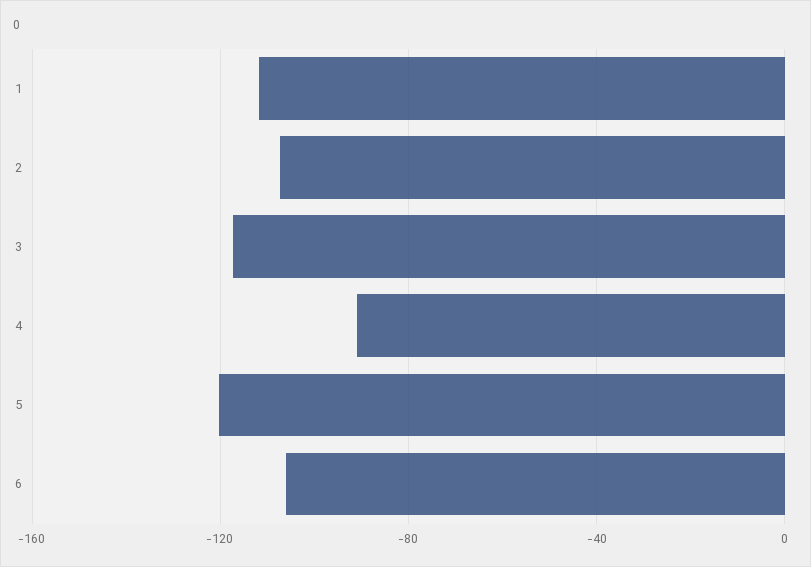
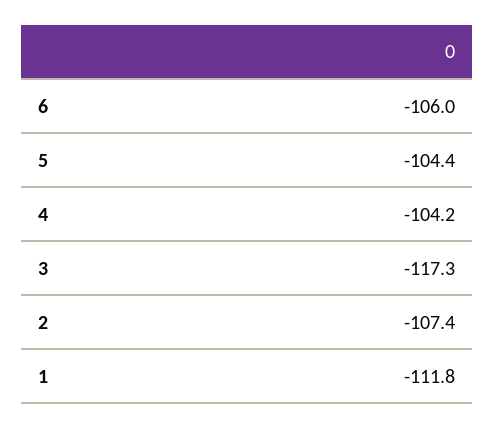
4: -90 -> -104.2
5: -120 -> -104.4

